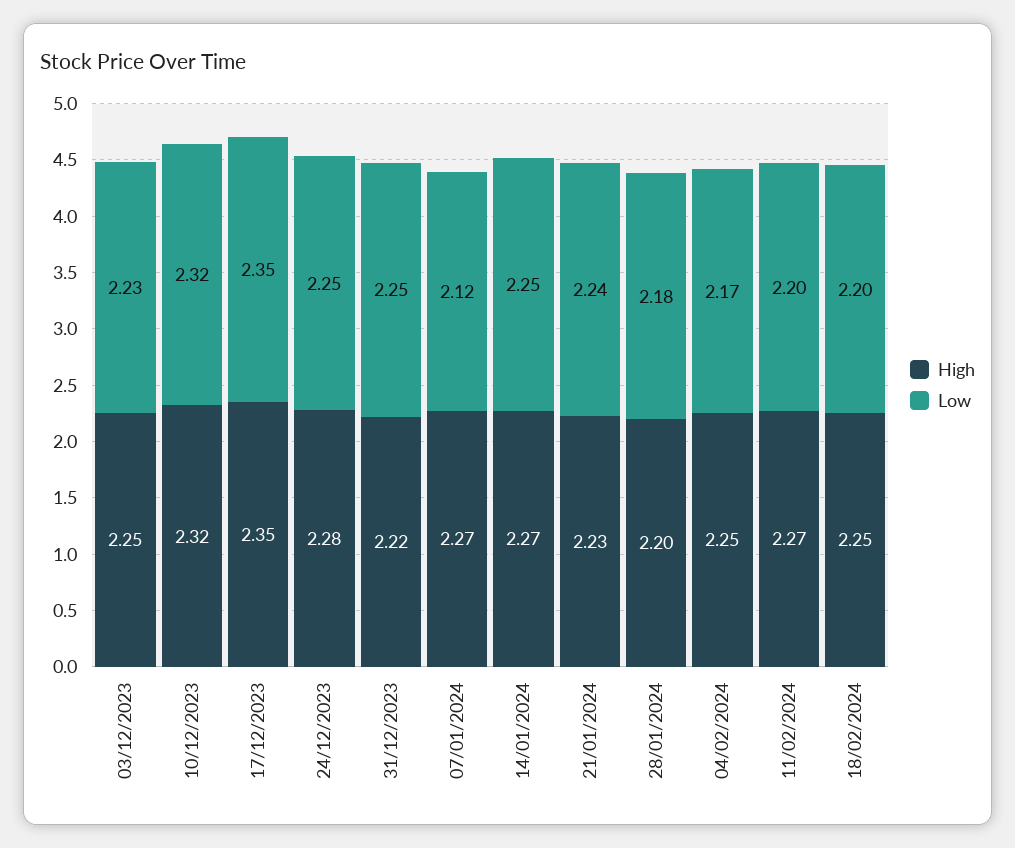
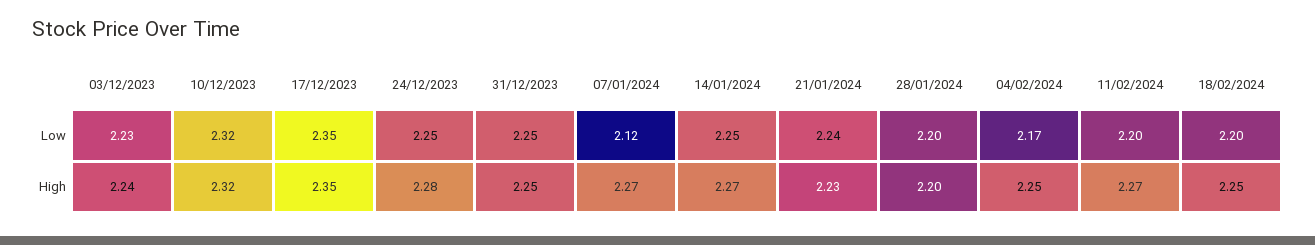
High, 03/12/2023: 2.25 -> 2.24
High, 31/12/2023: 2.22 -> 2.25
Low, 28/01/2024: 2.18 -> 2.2

